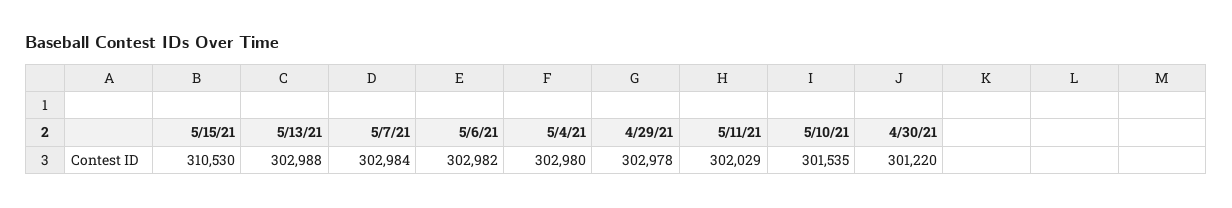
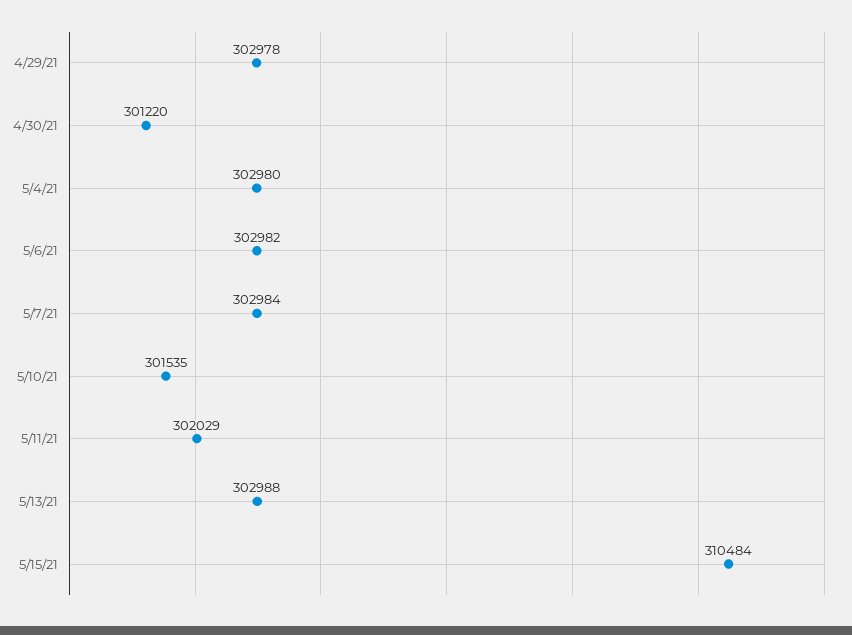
5/15/21: 310530 -> 310484

